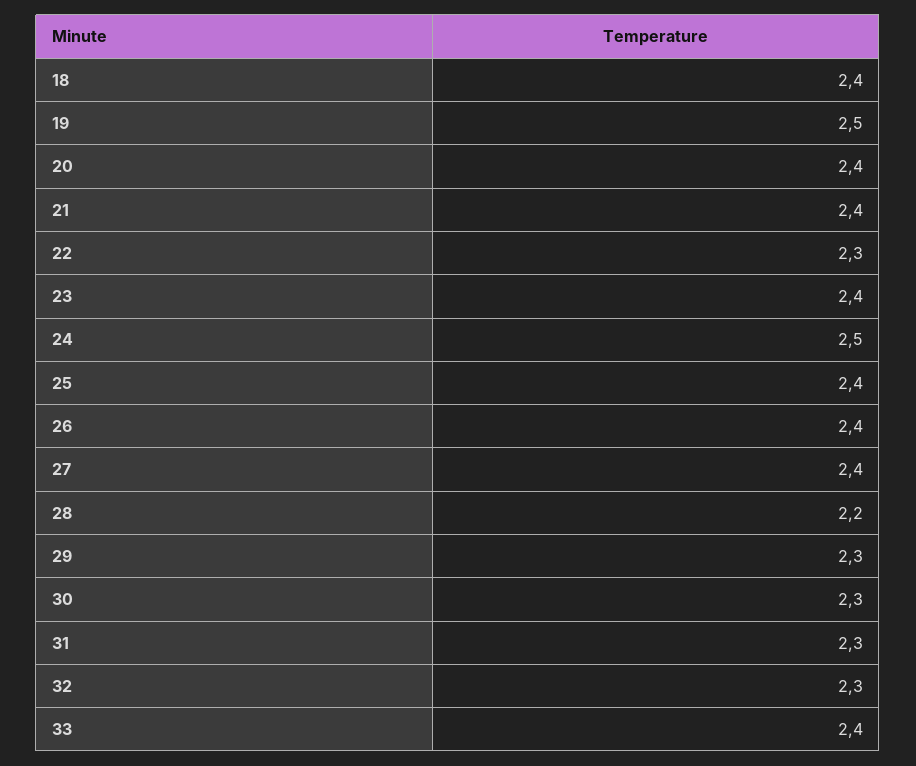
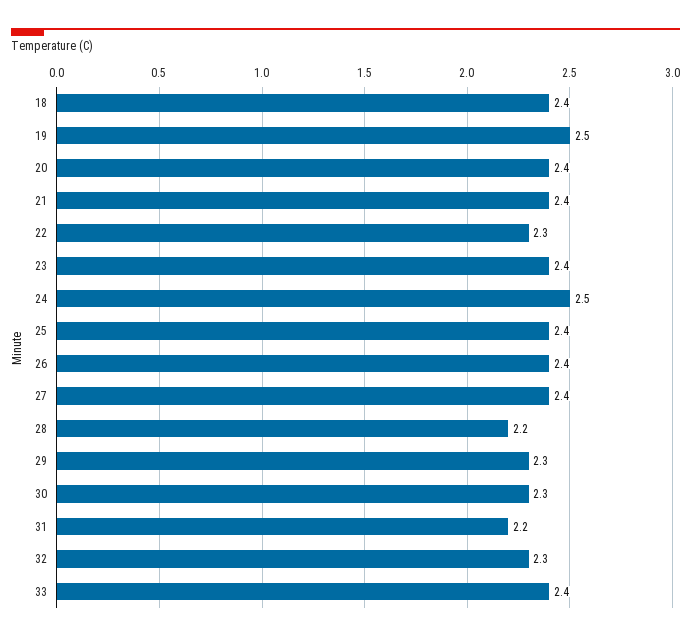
31: 2.3 -> 2.2

